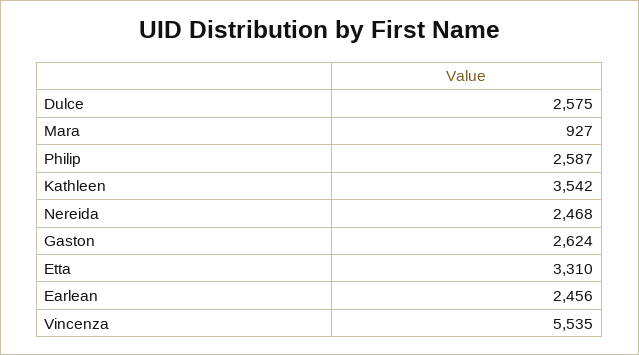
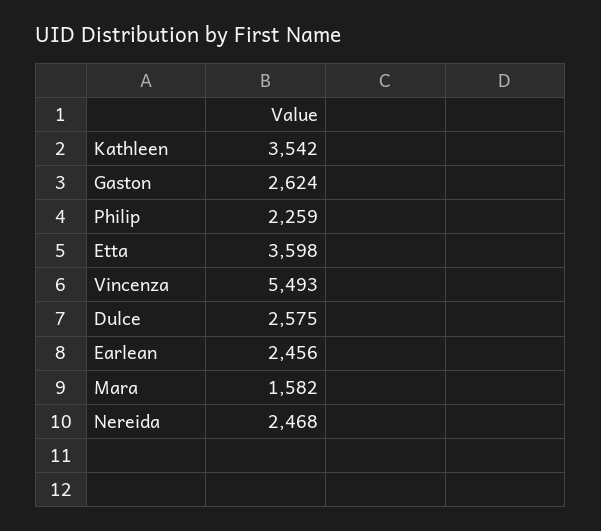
Mara: 927 -> 1582
Philip: 2587 -> 2259
Etta: 3310 -> 3598
Vincenza: 5535 -> 5493

